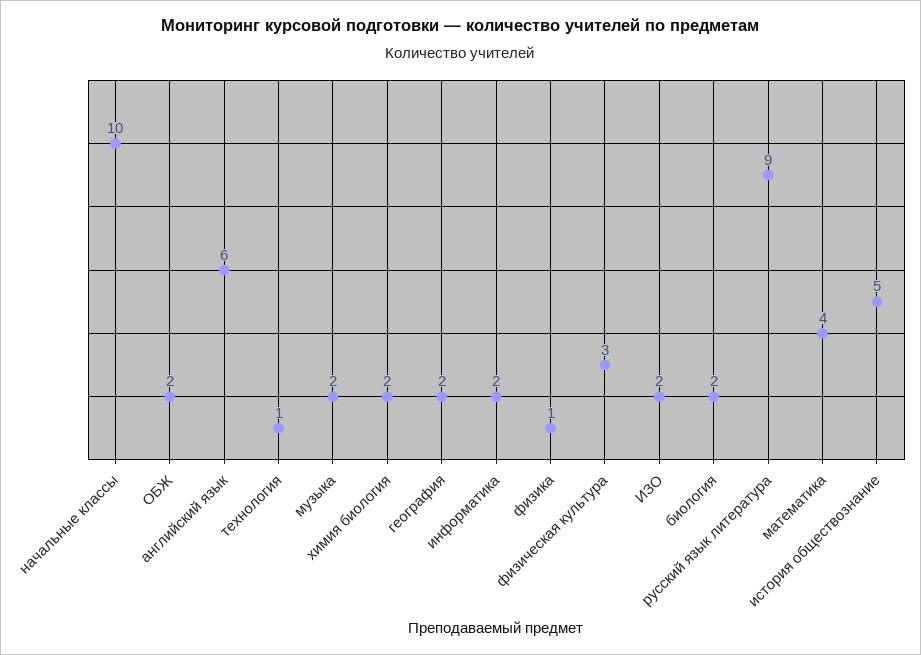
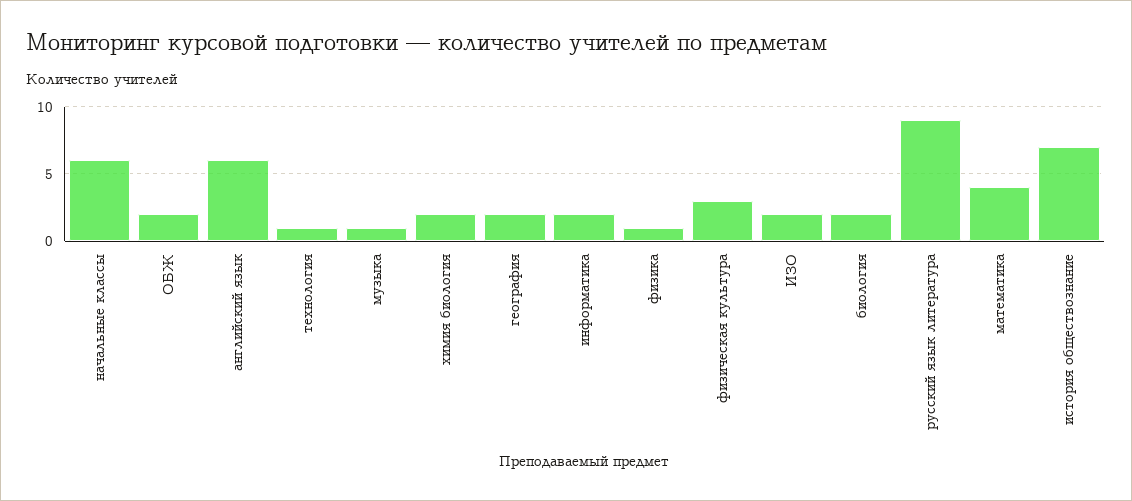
начальные классы: 10 -> 6
музыка: 2 -> 1
история обществознание: 5 -> 7

